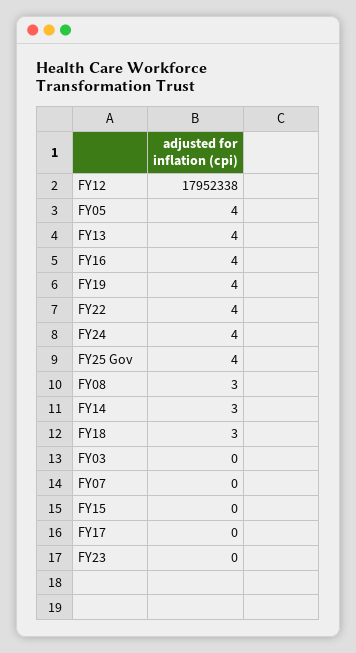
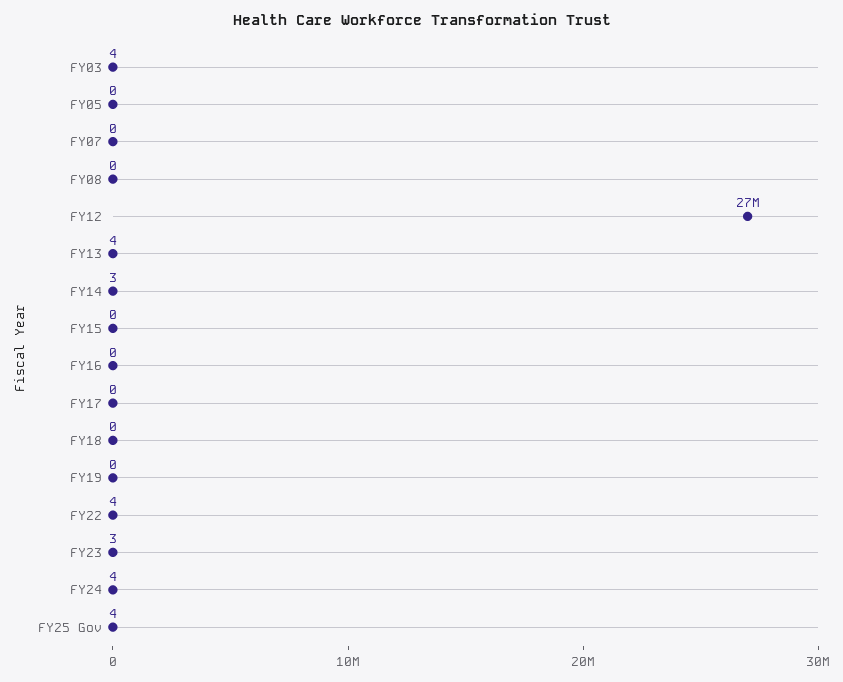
FY12: 17952338 -> 27000000
FY05: 4 -> 0
FY16: 4 -> 0
FY19: 4 -> 0
FY08: 3 -> 0
FY18: 3 -> 0
FY03: 0 -> 4
FY23: 0 -> 3

